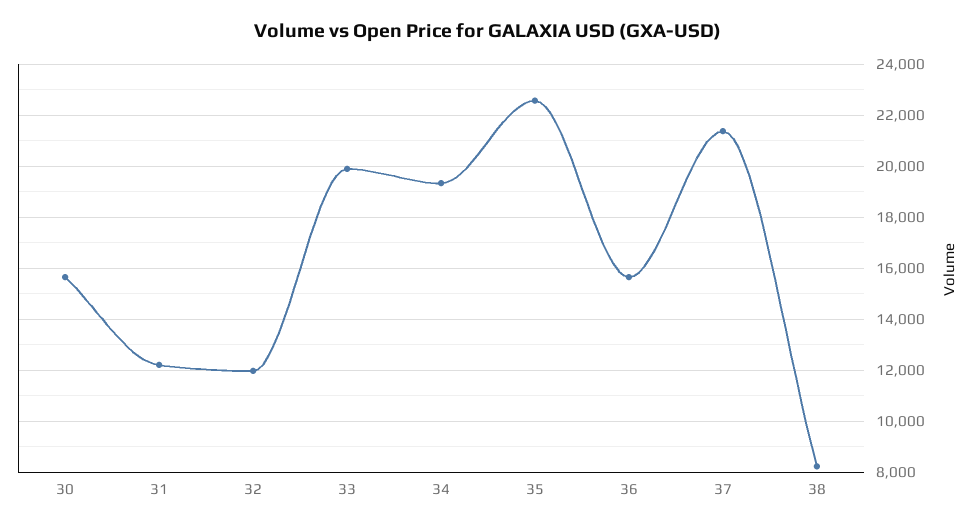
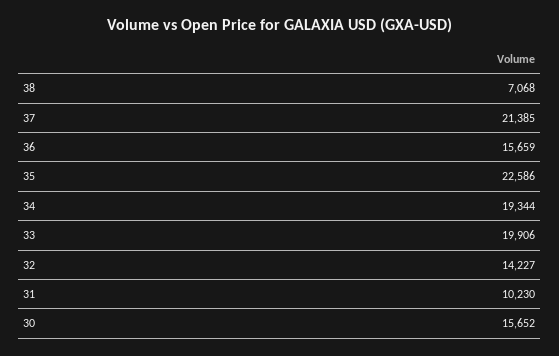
31: 12250 -> 10230
32: 12000 -> 14227
38: 8250 -> 7068

